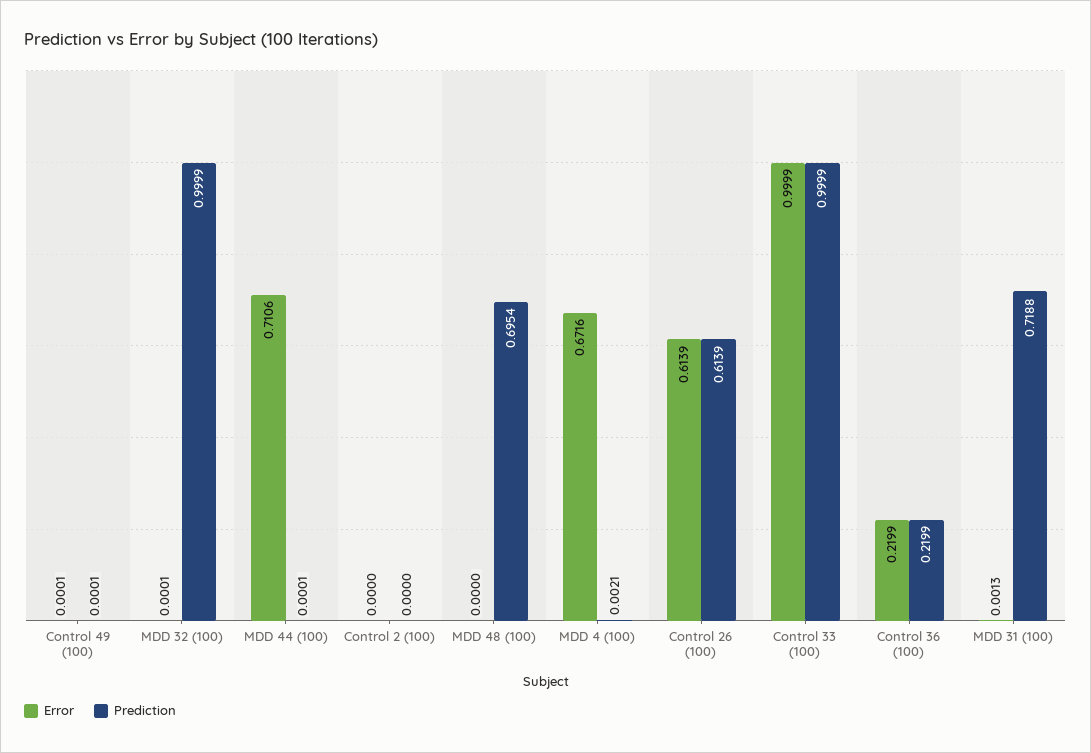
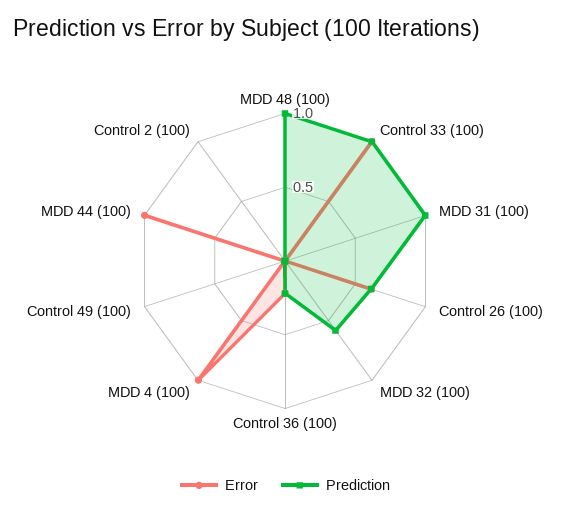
Prediction, MDD 32 (100): 0.9999 -> 0.6
Error, MDD 44 (100): 0.7106 -> 1
Prediction, MDD 48 (100): 0.6954 -> 1
Error, MDD 4 (100): 0.6716 -> 1
Prediction, MDD 31 (100): 0.7188 -> 1

